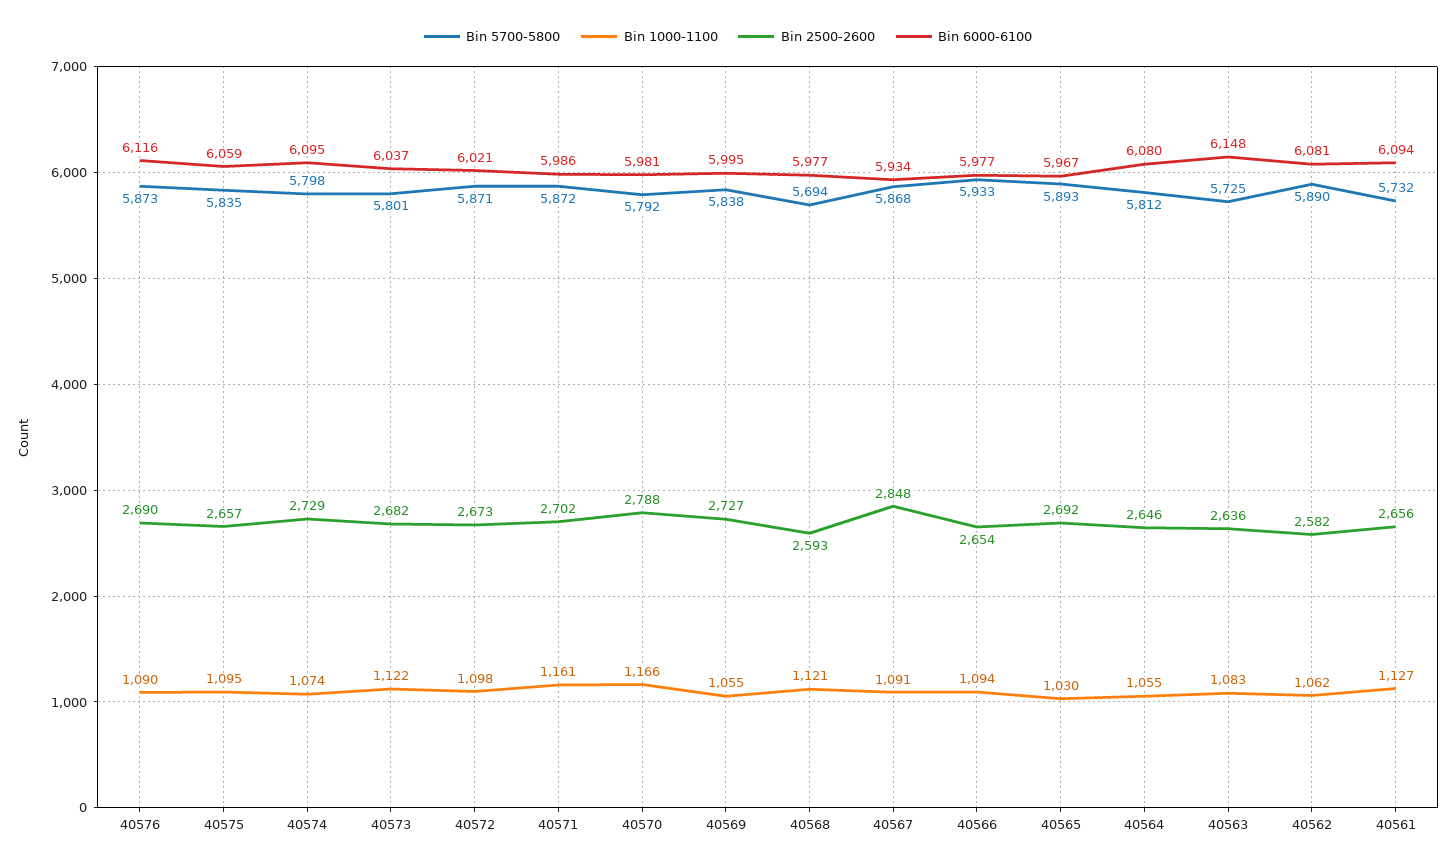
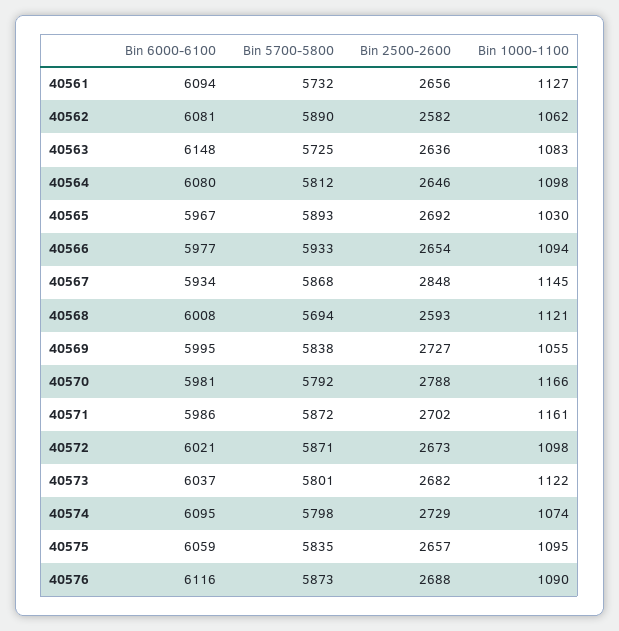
Bin 2500-2600, 40576: 2690 -> 2688
Bin 6000-6100, 40568: 5977 -> 6008
Bin 1000-1100, 40567: 1091 -> 1145
Bin 1000-1100, 40564: 1055 -> 1098

